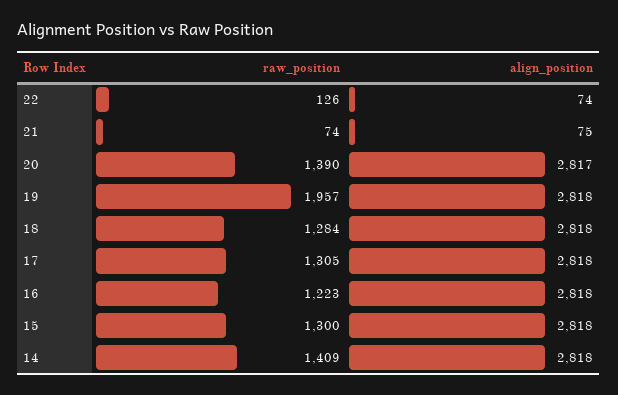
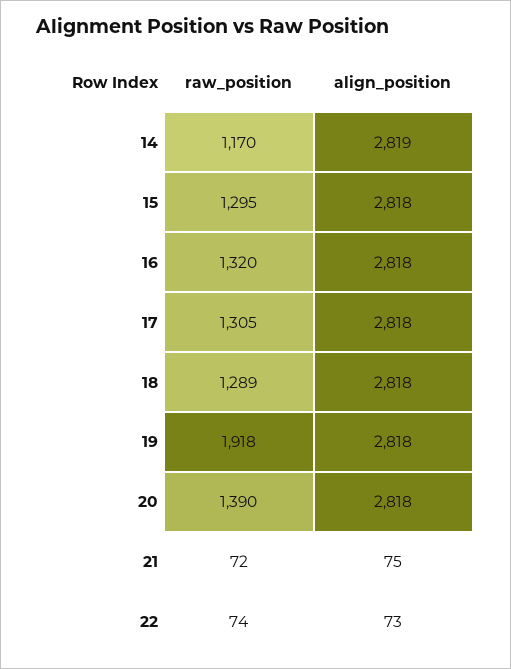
raw_position, 22: 126 -> 74
align_position, 22: 74 -> 73
raw_position, 21: 74 -> 72
align_position, 20: 2817 -> 2818
raw_position, 19: 1957 -> 1918
raw_position, 18: 1284 -> 1289
raw_position, 16: 1223 -> 1320
raw_position, 15: 1300 -> 1295
raw_position, 14: 1409 -> 1170
align_position, 14: 2818 -> 2819

